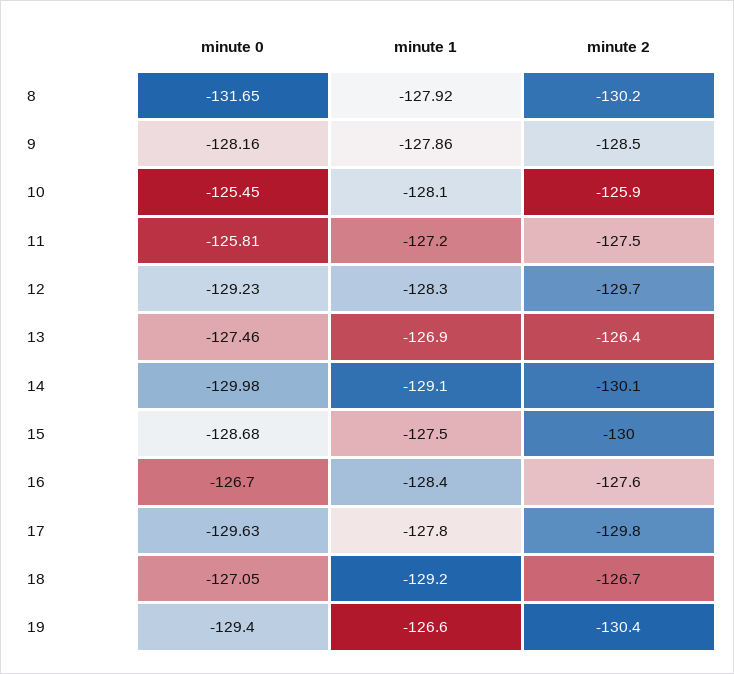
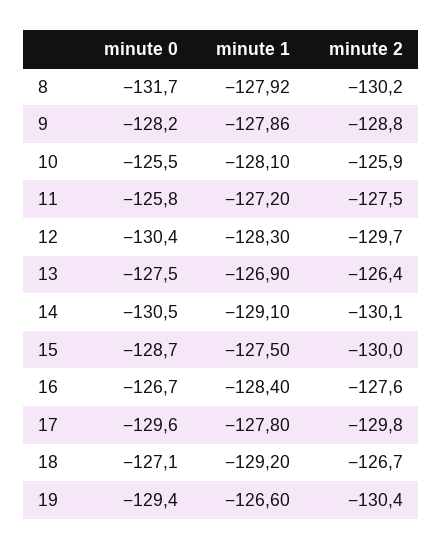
minute 2, 9: -128.5 -> -128.8
minute 0, 12: -129.23 -> -130.4
minute 0, 14: -129.98 -> -130.5

